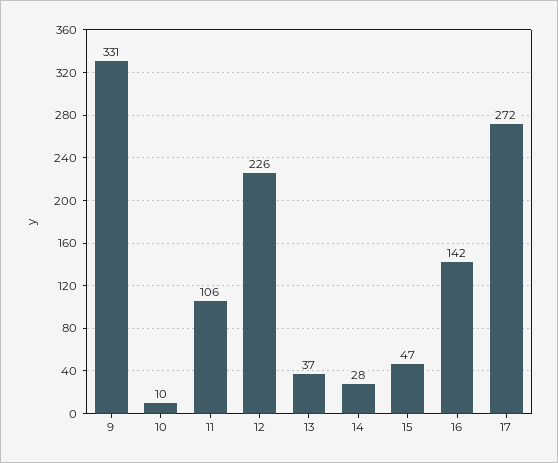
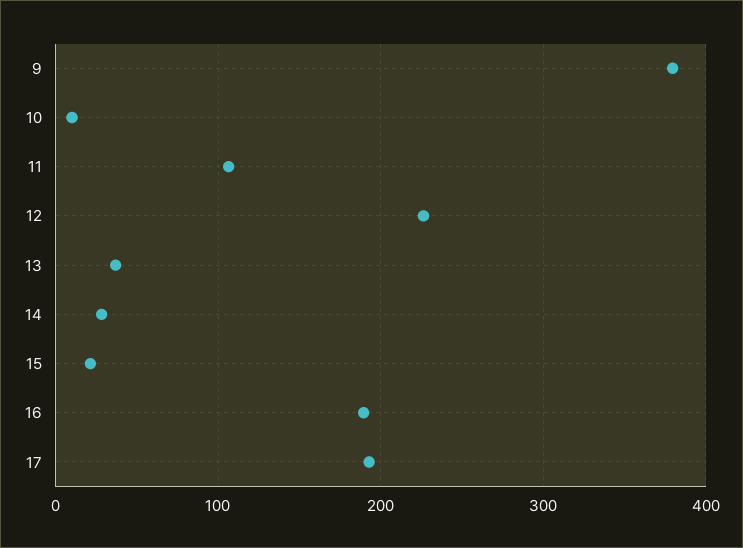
9: 331 -> 380
15: 47 -> 20
16: 142 -> 190
17: 272 -> 190

